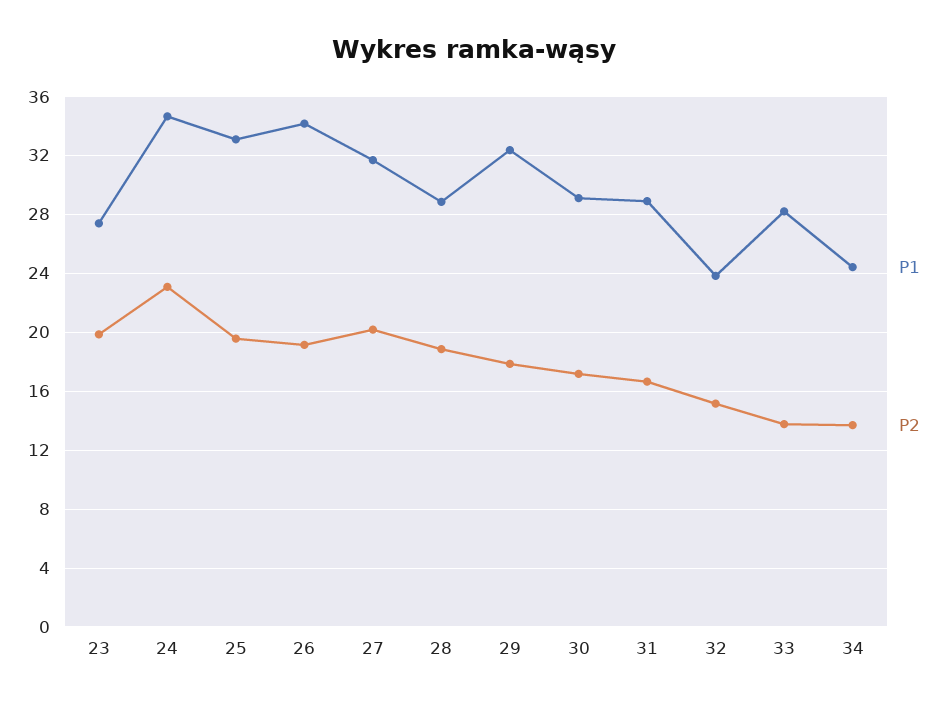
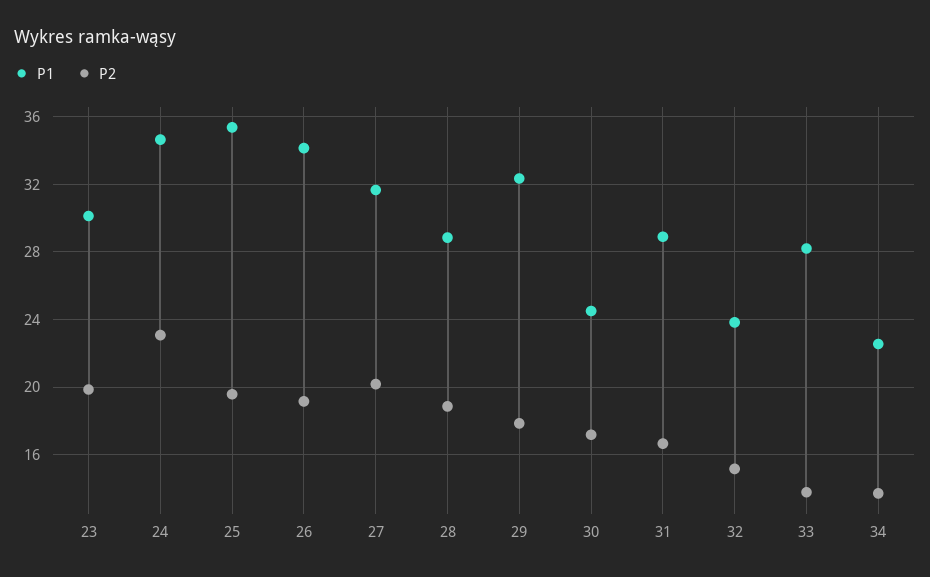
P1, 23: 27.5 -> 30
P1, 25: 33 -> 35.5
P1, 30: 29 -> 24.5
P1, 34: 24.5 -> 22.5

